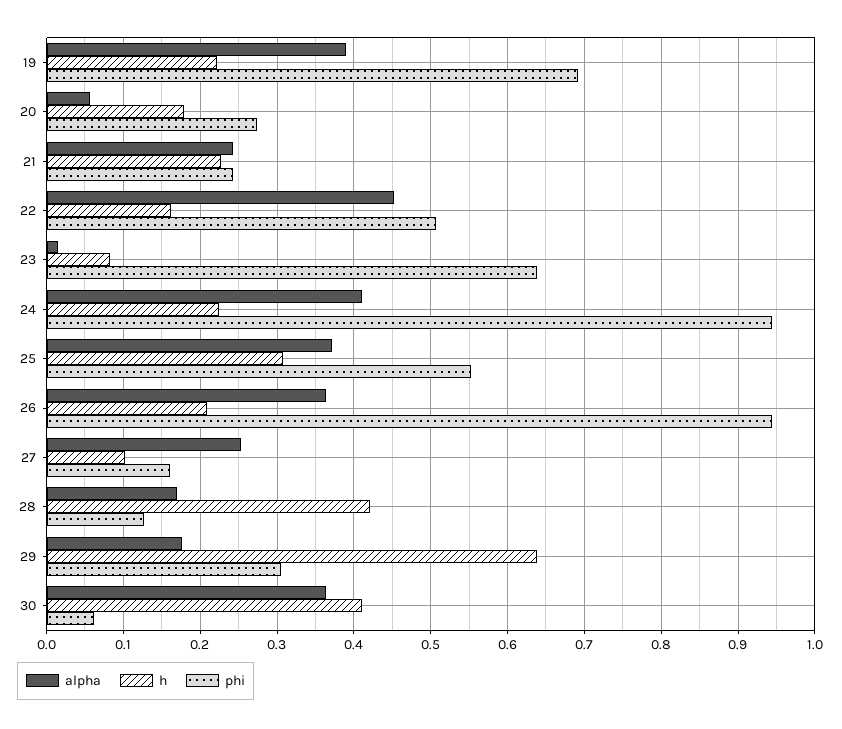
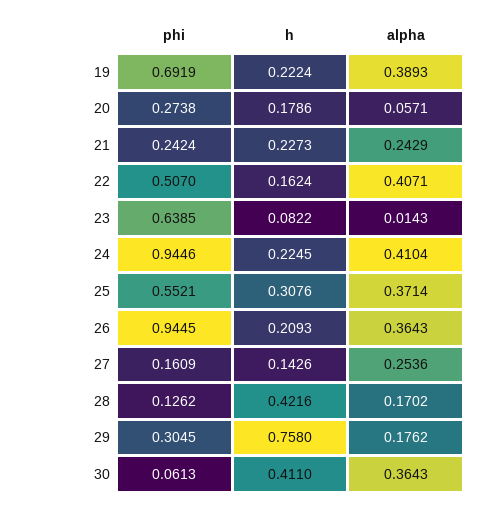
alpha, 22: 0.45 -> 0.4071
h, 27: 0.1 -> 0.1426
h, 29: 0.64 -> 0.758

